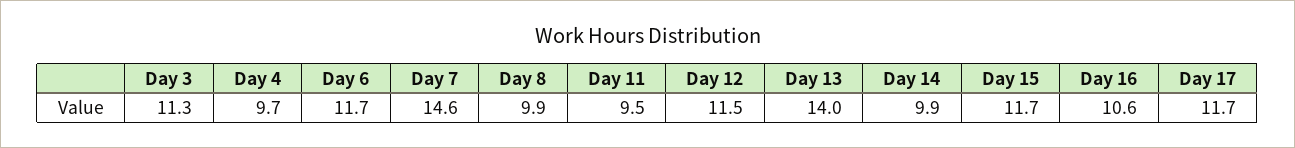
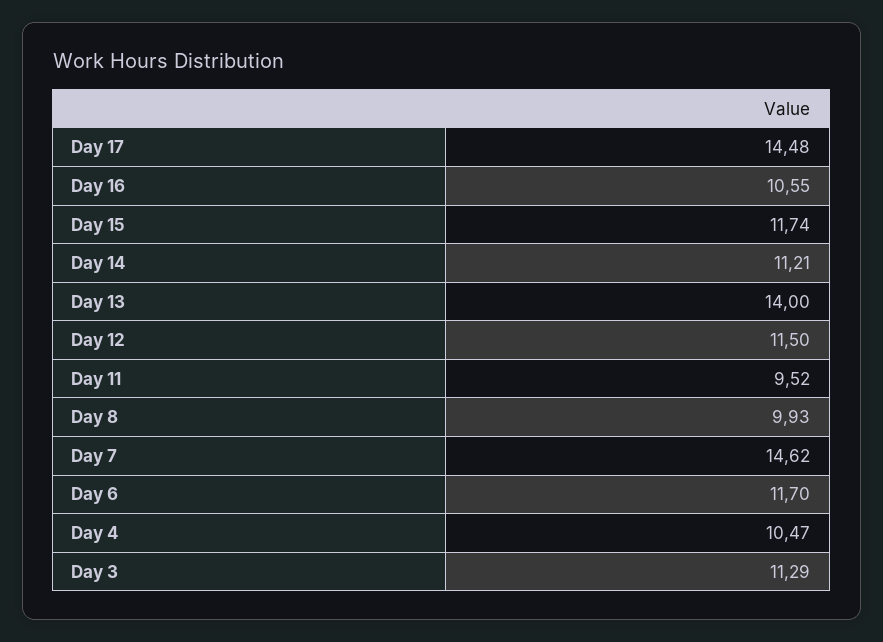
Day 4: 9.7 -> 10.47
Day 14: 9.9 -> 11.21
Day 17: 11.7 -> 14.48

